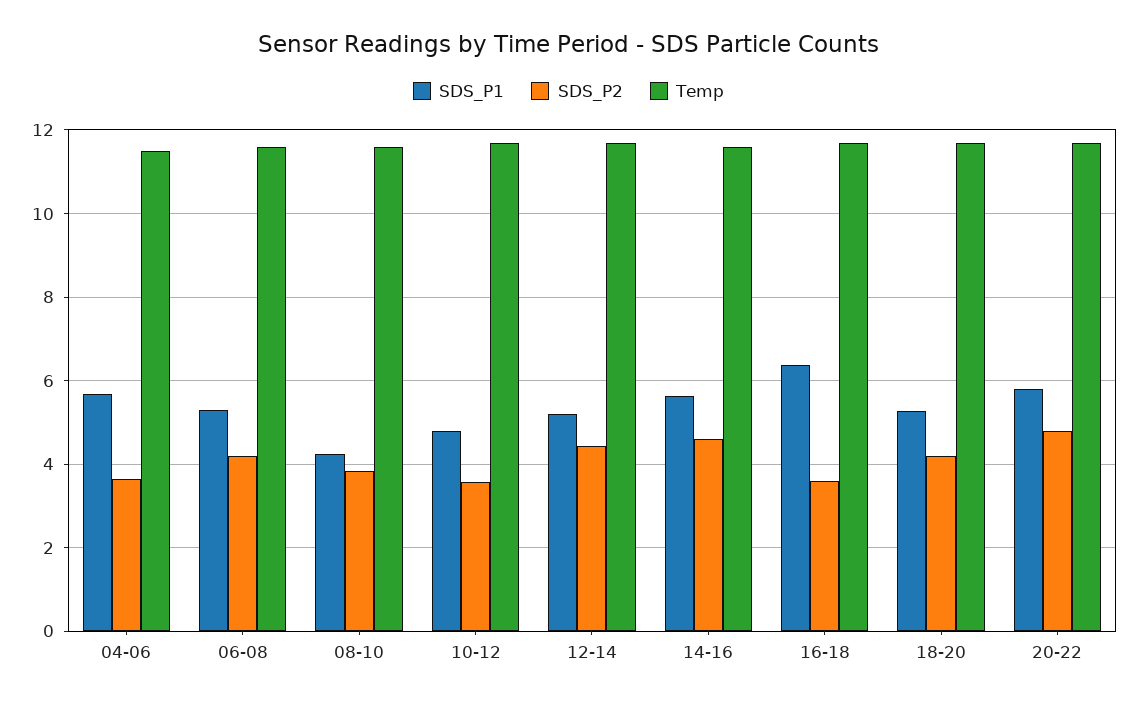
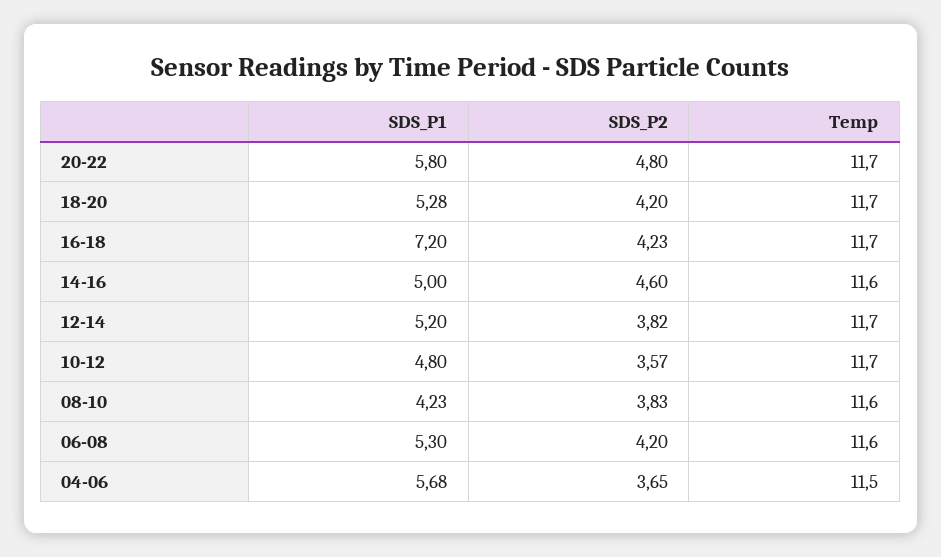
SDS_P2, 12-14: 4.4 -> 3.82
SDS_P1, 14-16: 5.6 -> 5
SDS_P1, 16-18: 6.4 -> 7.2
SDS_P2, 16-18: 3.6 -> 4.23

